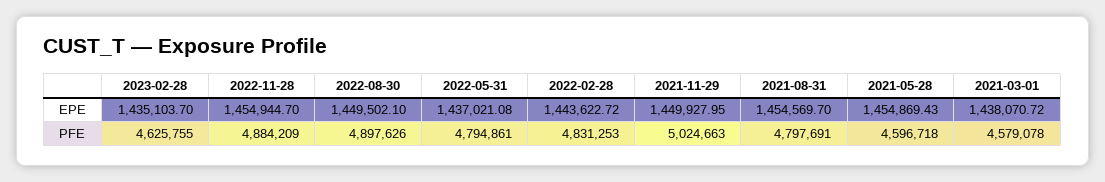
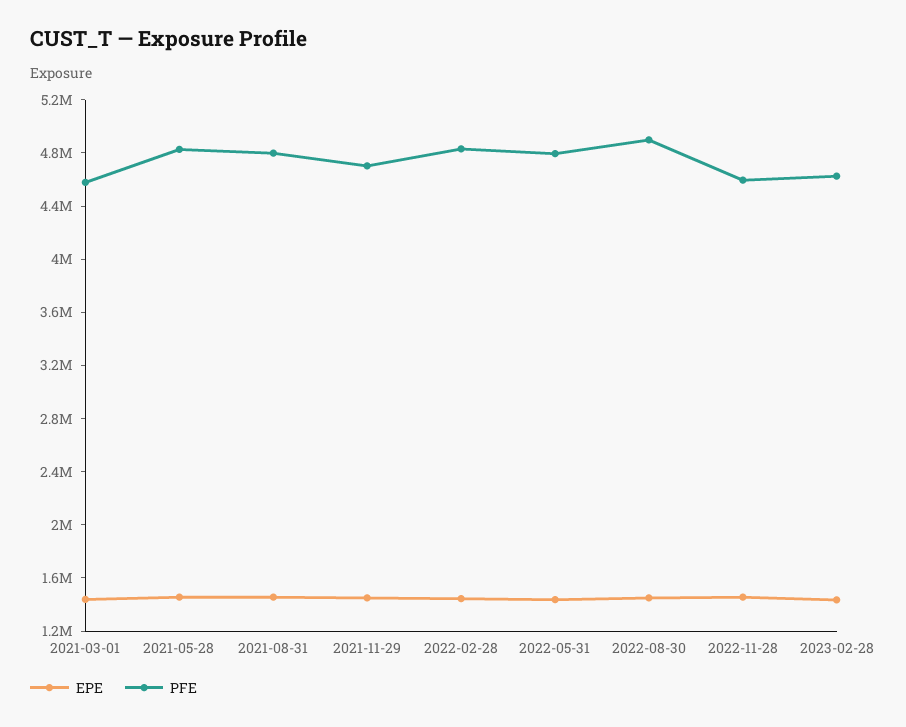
PFE, 2022-11-28: 4884209 -> 4600000
PFE, 2021-11-29: 5024663 -> 4700000
PFE, 2021-05-28: 4596718 -> 4800000

